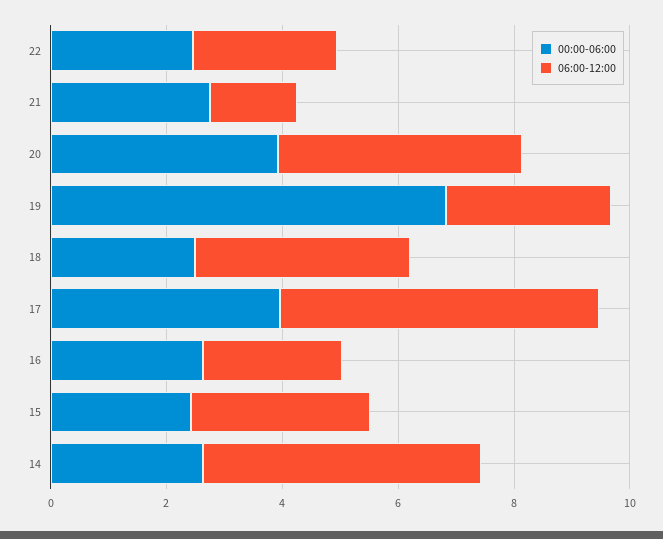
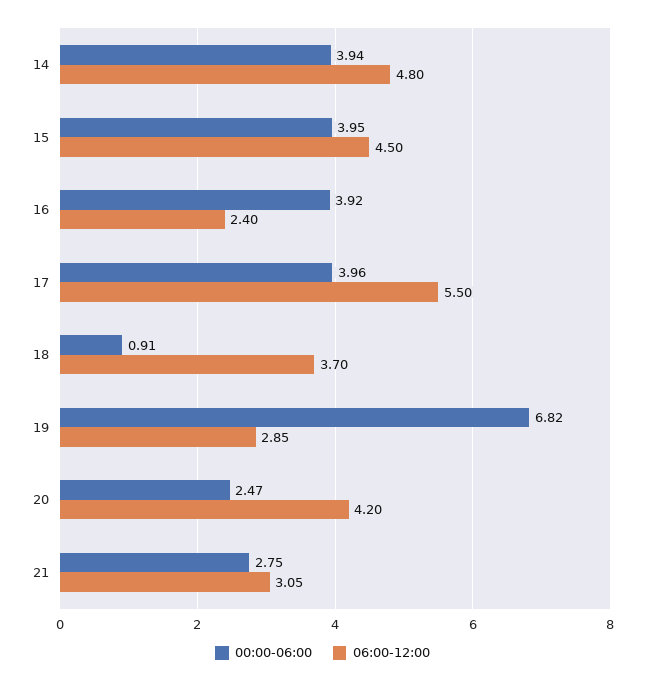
00:00-06:00, 22: 2.5 -> none
06:00-12:00, 22: 2.5 -> none
06:00-12:00, 21: 1.5 -> 3.05
00:00-06:00, 20: 4 -> 2.47
00:00-06:00, 18: 2.5 -> 0.91
00:00-06:00, 16: 2.5 -> 3.92
00:00-06:00, 15: 2.5 -> 3.95
06:00-12:00, 15: 3 -> 4.5
00:00-06:00, 14: 2.5 -> 3.94

